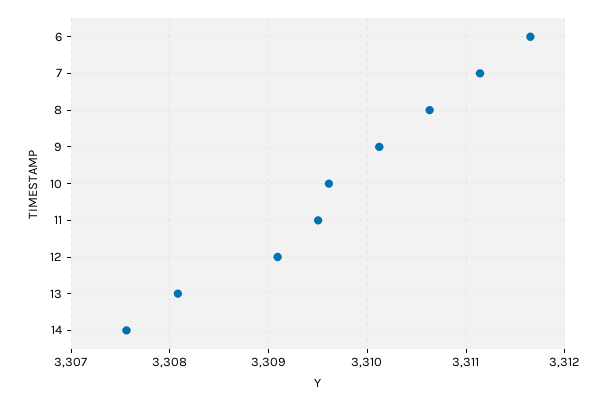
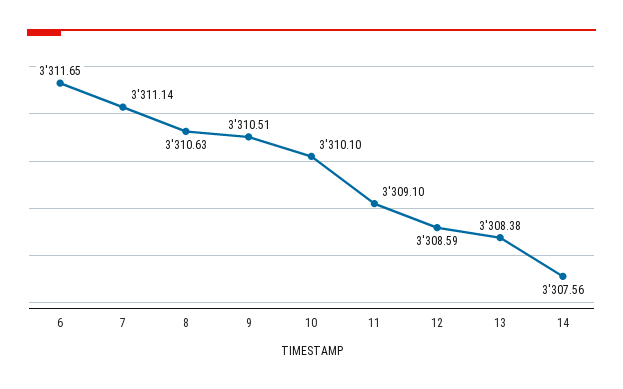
9: 3310.1 -> 3310.51
10: 3309.6 -> 3310.1
11: 3309.5 -> 3309.1
12: 3309.1 -> 3308.59
13: 3308.1 -> 3308.38

